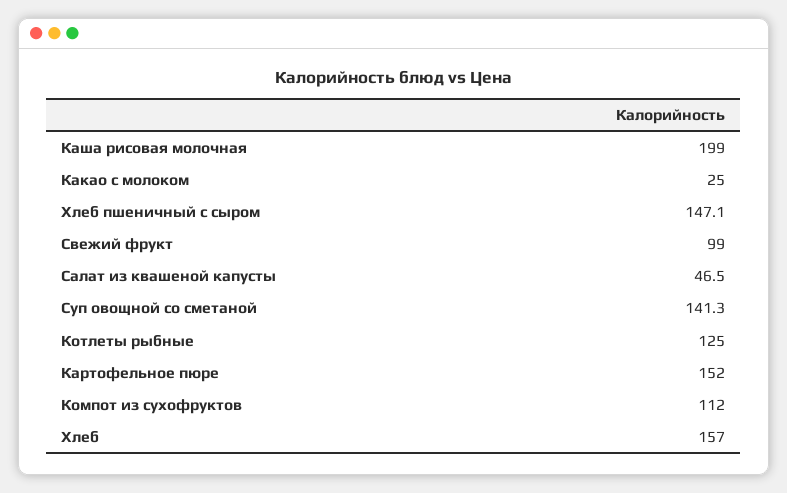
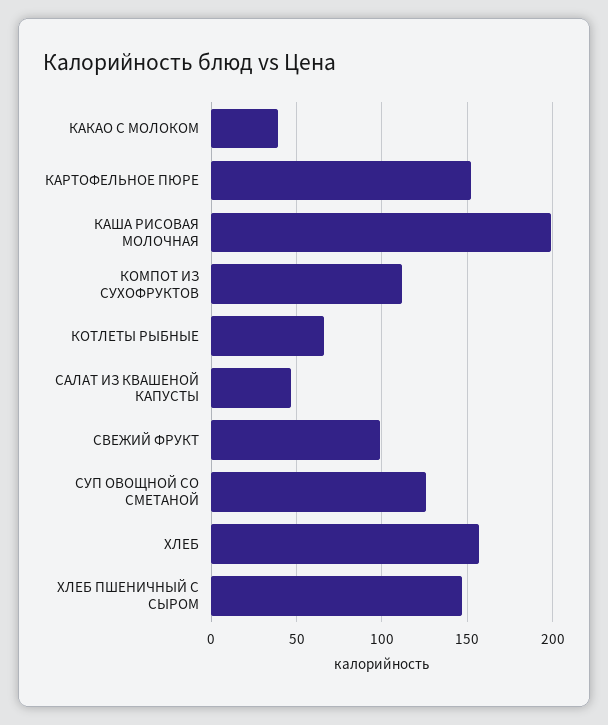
Какао с молоком: 25 -> 40
Суп овощной со сметаной: 141.3 -> 125
Котлеты рыбные: 125 -> 65

